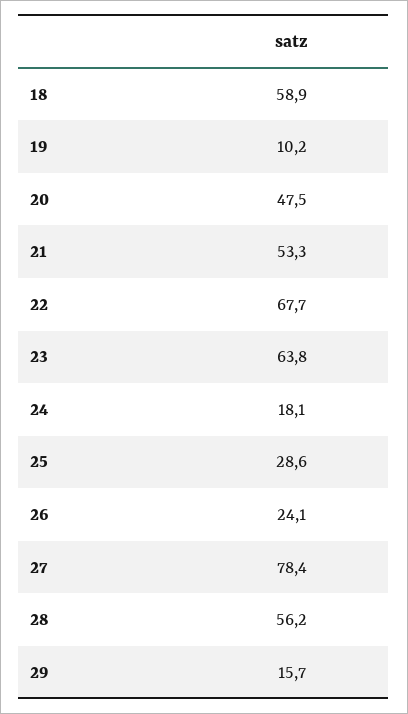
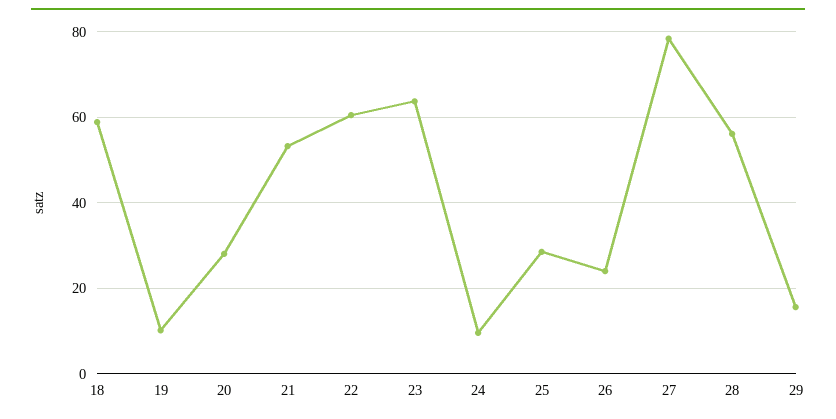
20: 47.5 -> 28
22: 67.7 -> 60
24: 18.1 -> 10

